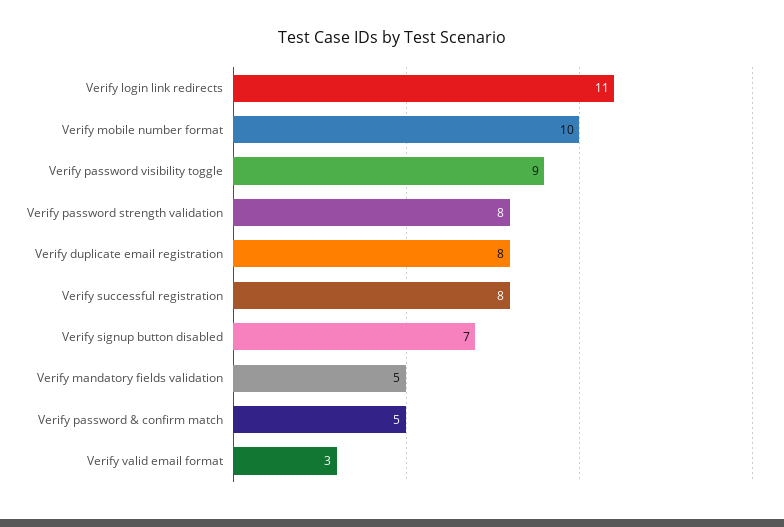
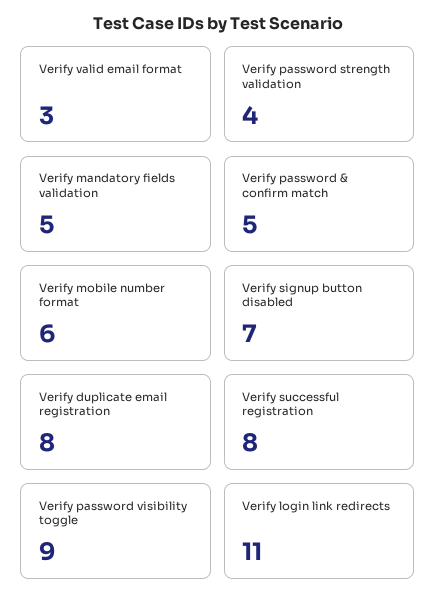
Verify mobile number format: 10 -> 6
Verify password strength validation: 8 -> 4

